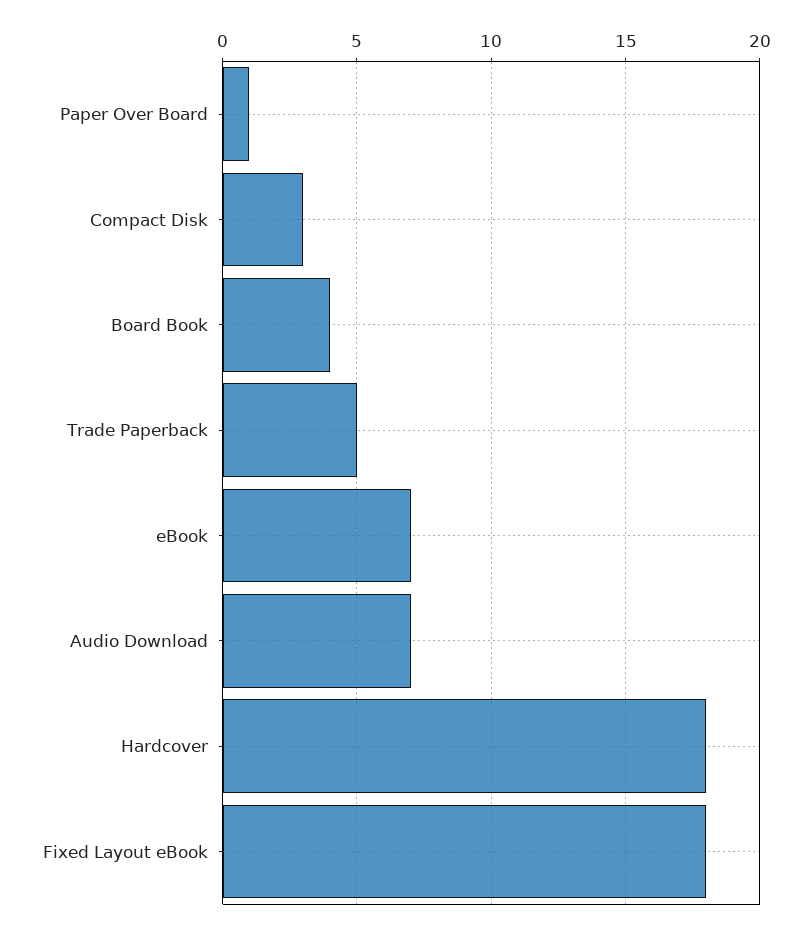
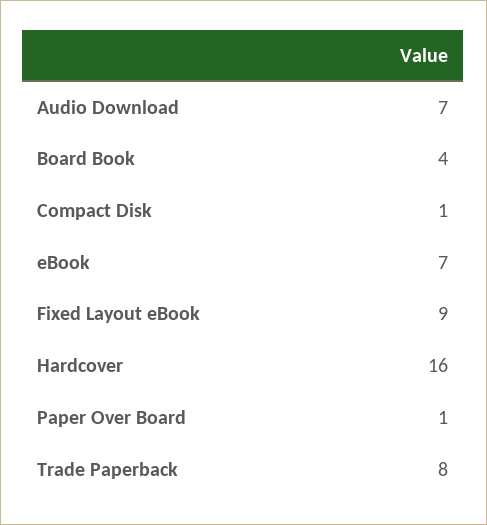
Compact Disk: 3 -> 1
Trade Paperback: 5 -> 8
Hardcover: 18 -> 16
Fixed Layout eBook: 18 -> 9

